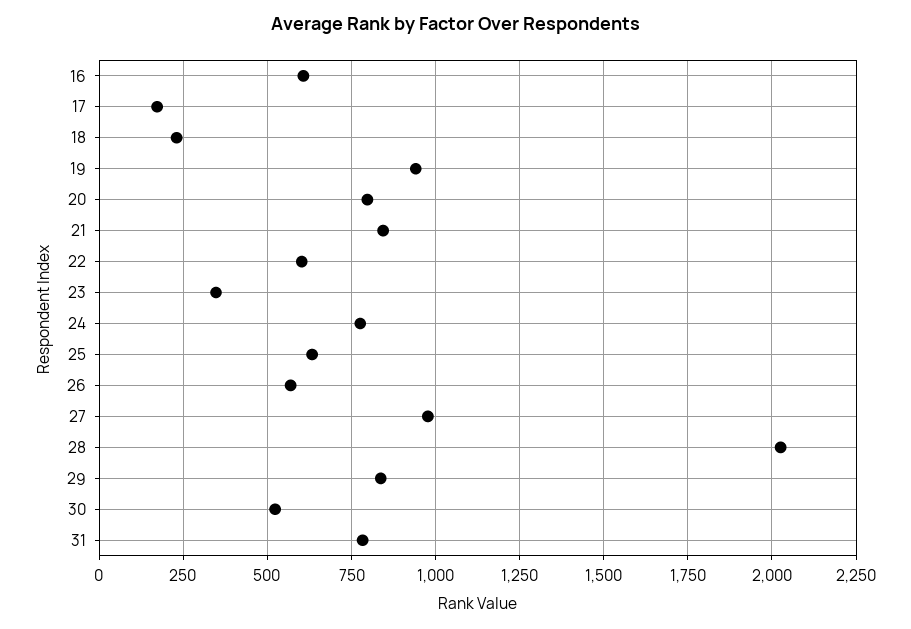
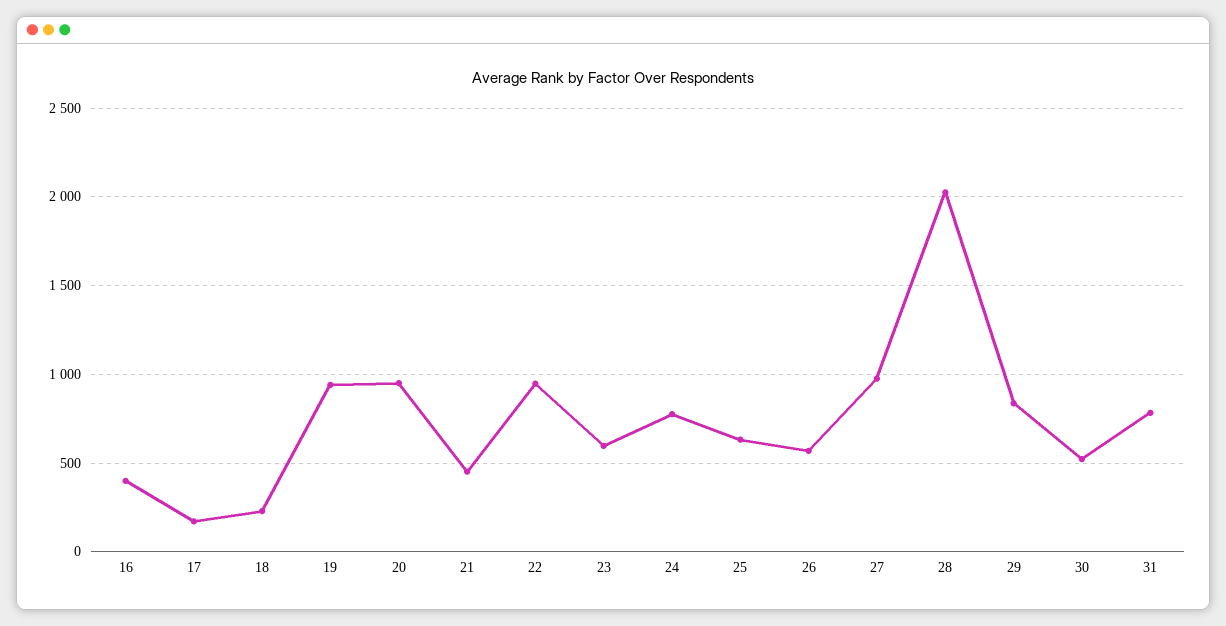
16: 600 -> 400
20: 800 -> 950
21: 850 -> 450
22: 600 -> 950
23: 350 -> 600

